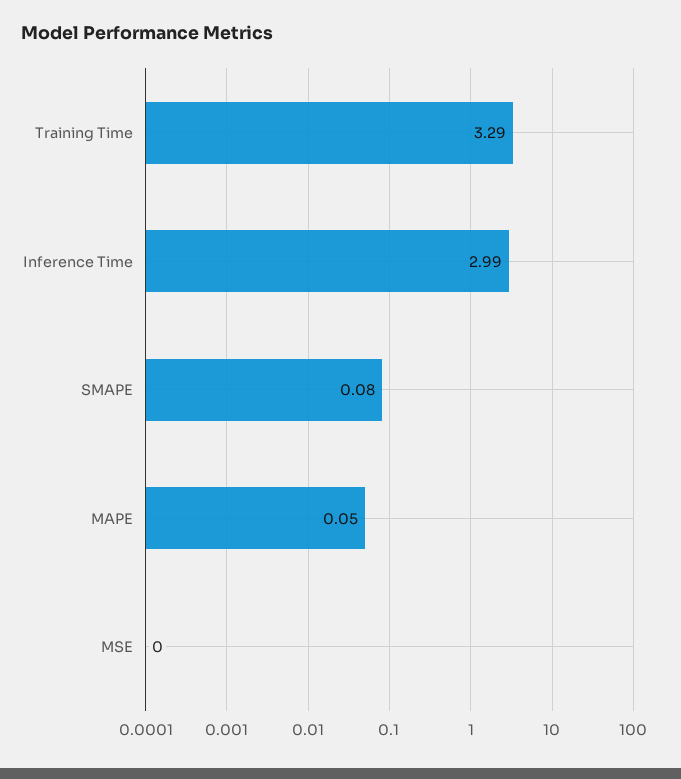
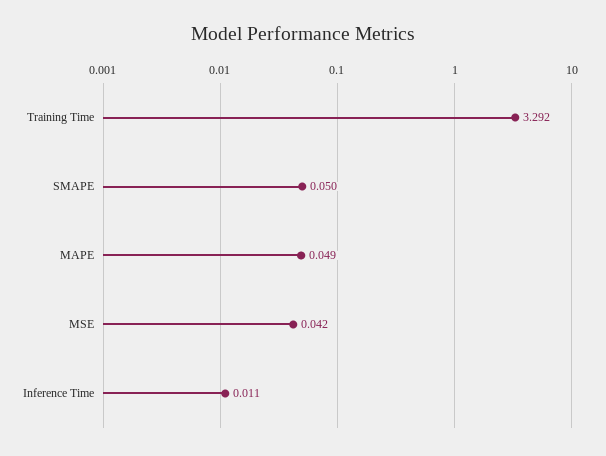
Inference Time: 2.99 -> 0.011
SMAPE: 0.08 -> 0.05
MSE: 0 -> 0.042

